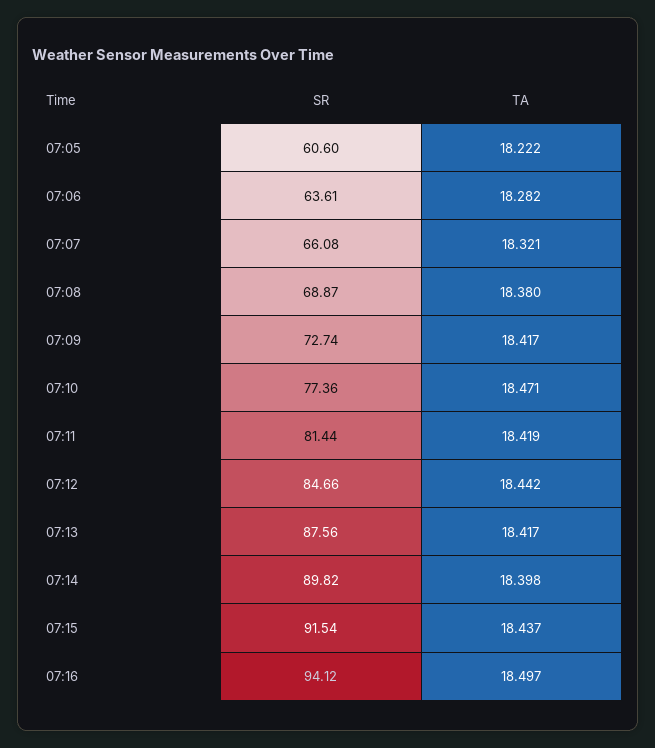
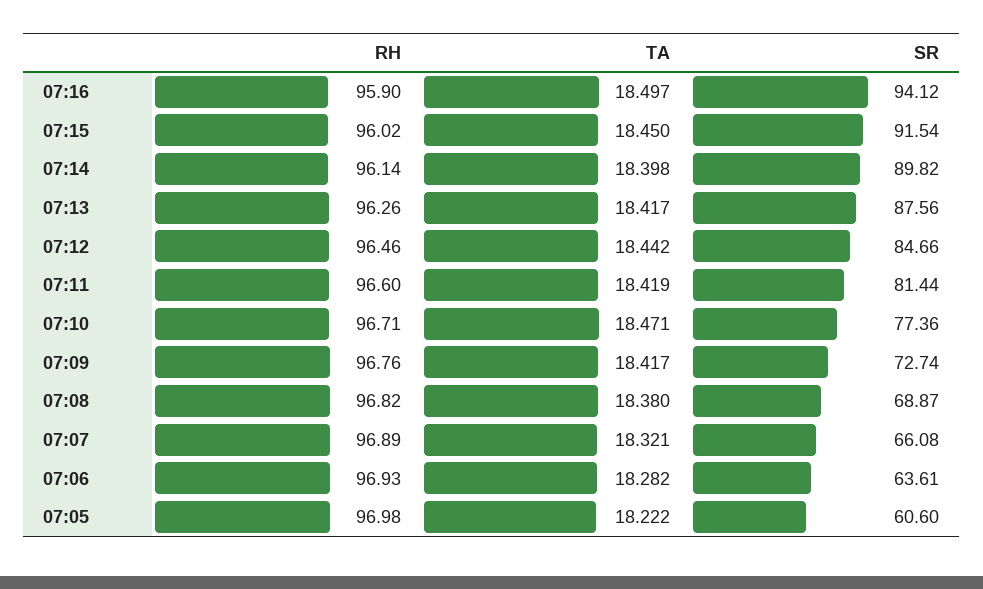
TA, 07:15: 18.437 -> 18.45
RH, 07:16: none -> 95.9
RH, 07:15: none -> 96.02
RH, 07:14: none -> 96.14
RH, 07:13: none -> 96.26
RH, 07:12: none -> 96.46
RH, 07:11: none -> 96.6
RH, 07:10: none -> 96.71
RH, 07:09: none -> 96.76
RH, 07:08: none -> 96.82
RH, 07:07: none -> 96.89
RH, 07:06: none -> 96.93
RH, 07:05: none -> 96.98

